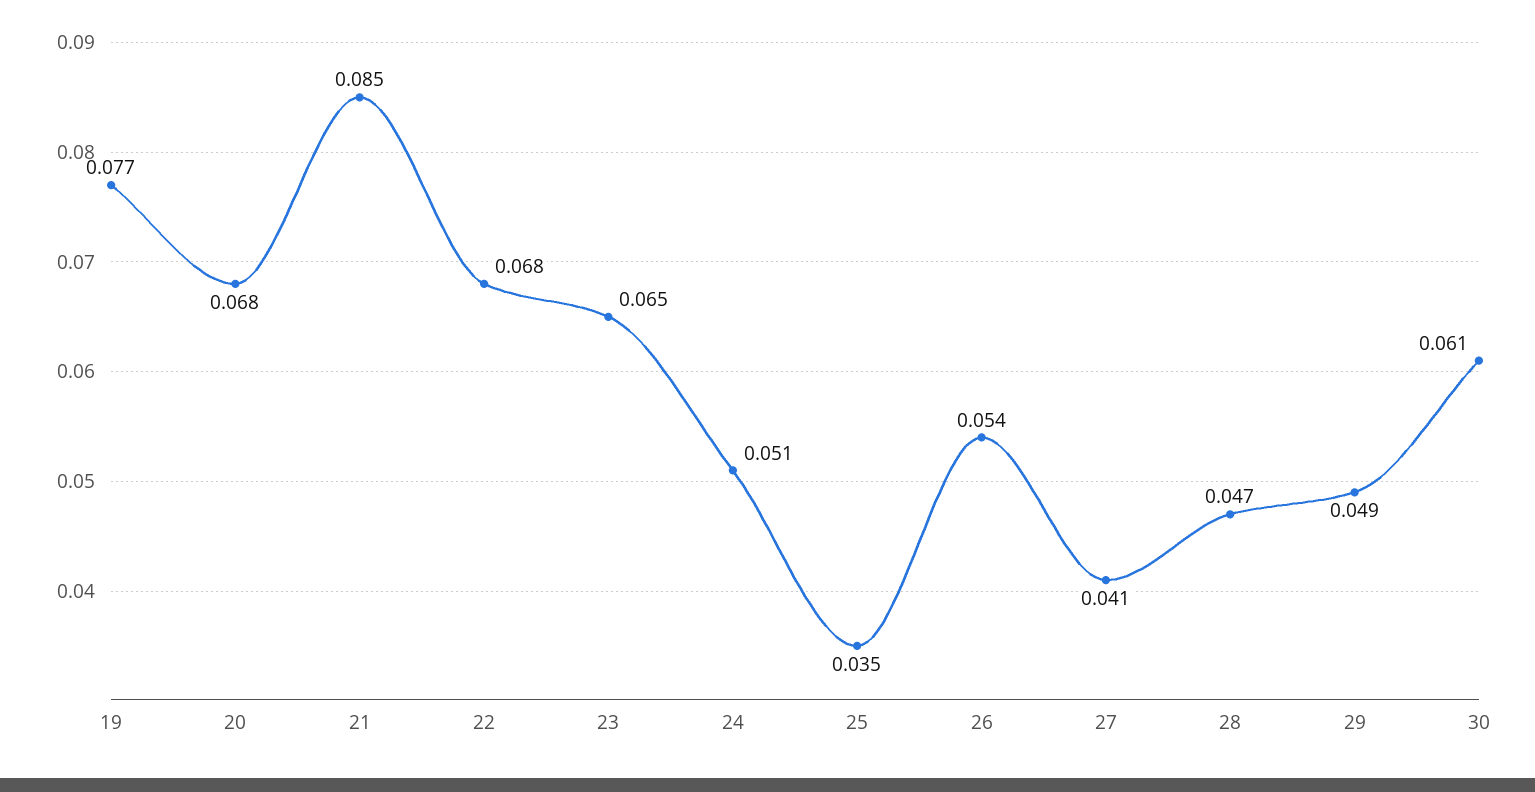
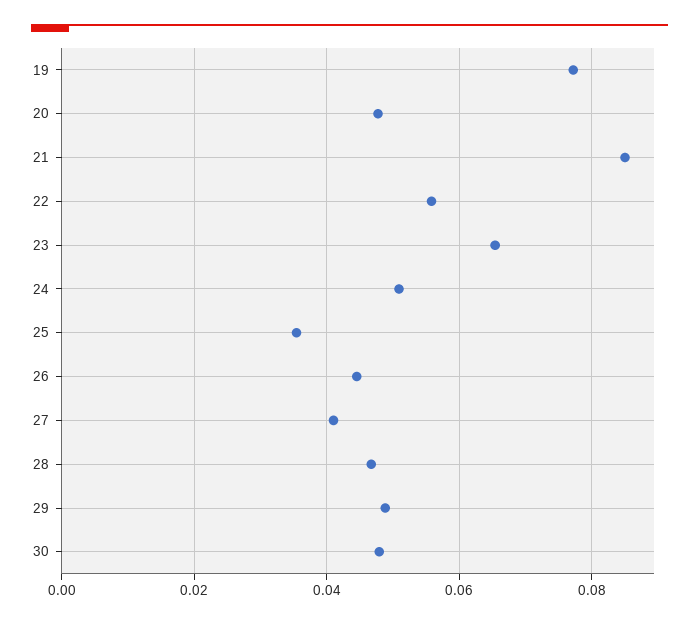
20: 0.068 -> 0.048
22: 0.068 -> 0.056
26: 0.054 -> 0.044
30: 0.061 -> 0.048

